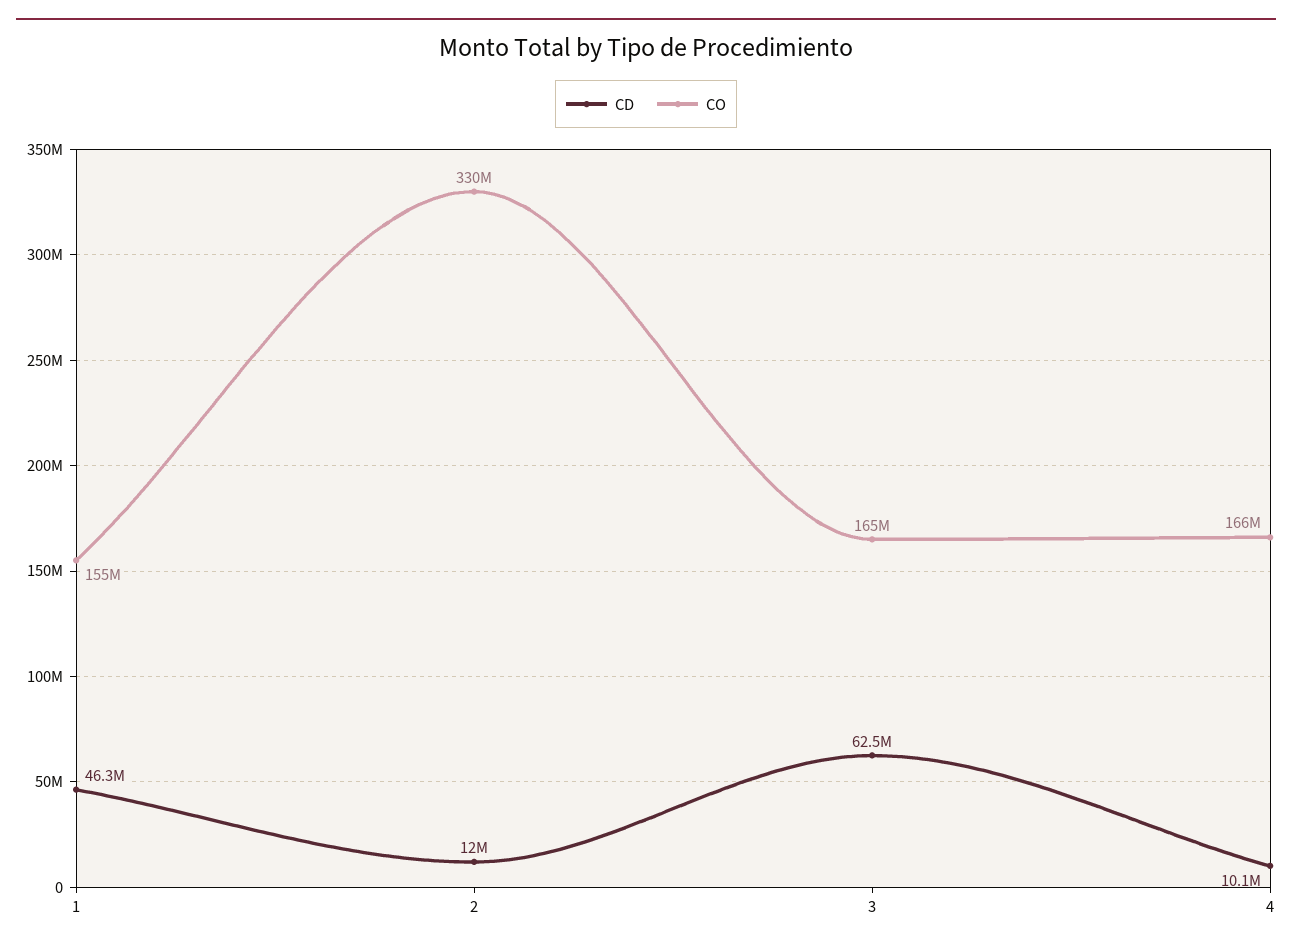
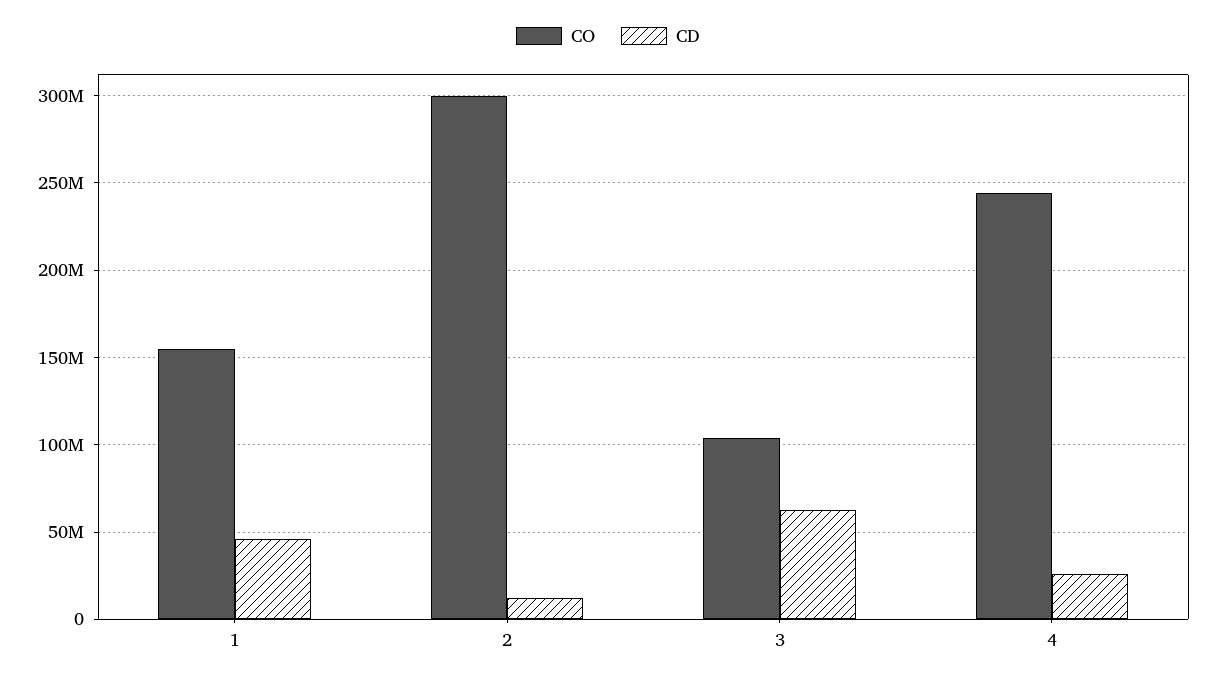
CO, 2: 330000000 -> 300000000
CO, 3: 165000000 -> 105000000
CD, 4: 10100000 -> 25000000
CO, 4: 166000000 -> 245000000

